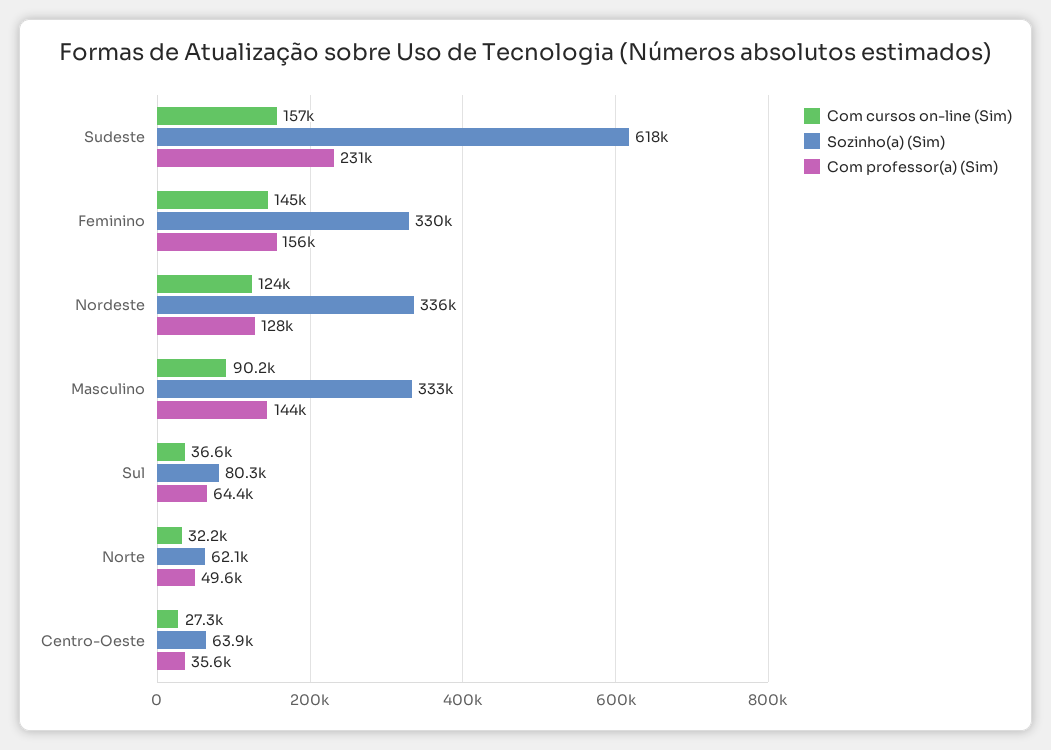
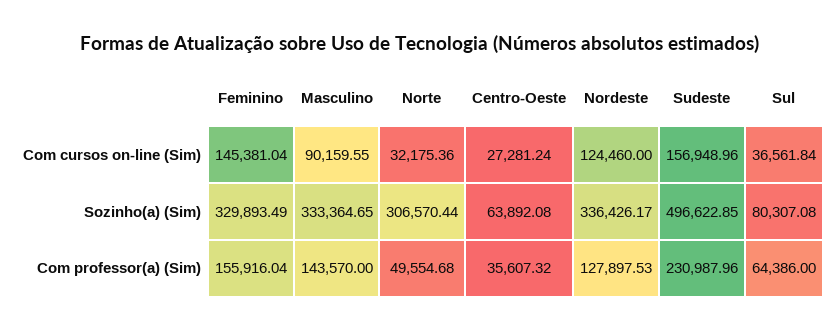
Sozinho(a) (Sim), Sudeste: 618000 -> 496622.85
Sozinho(a) (Sim), Norte: 62100 -> 306570.44

